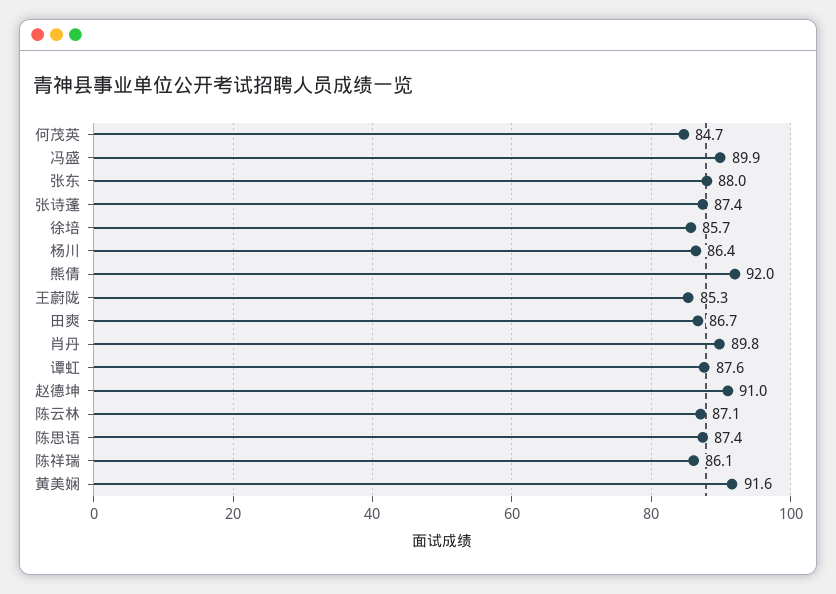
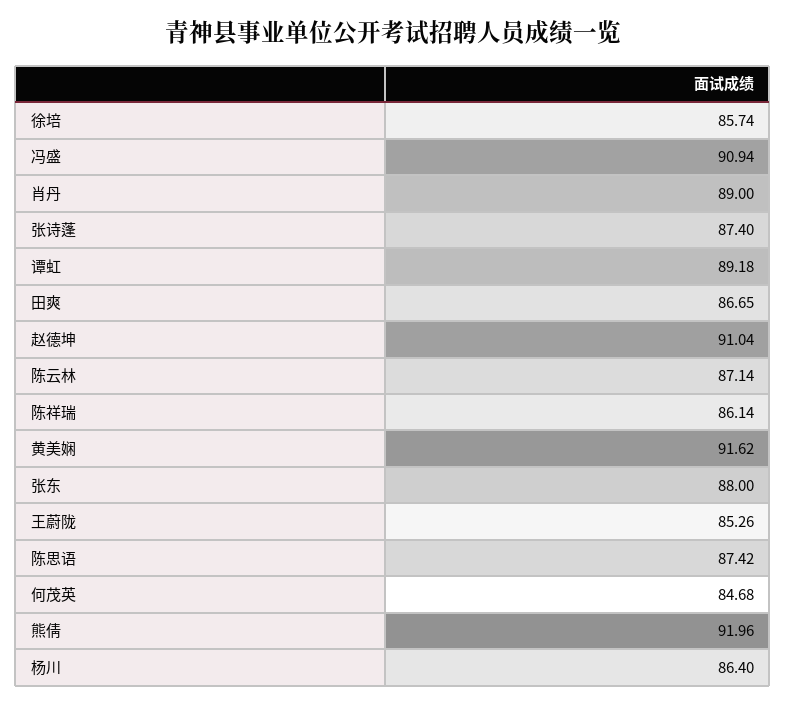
冯盛: 89.9 -> 90.94
肖丹: 89.8 -> 89
谭虹: 87.6 -> 89.18

